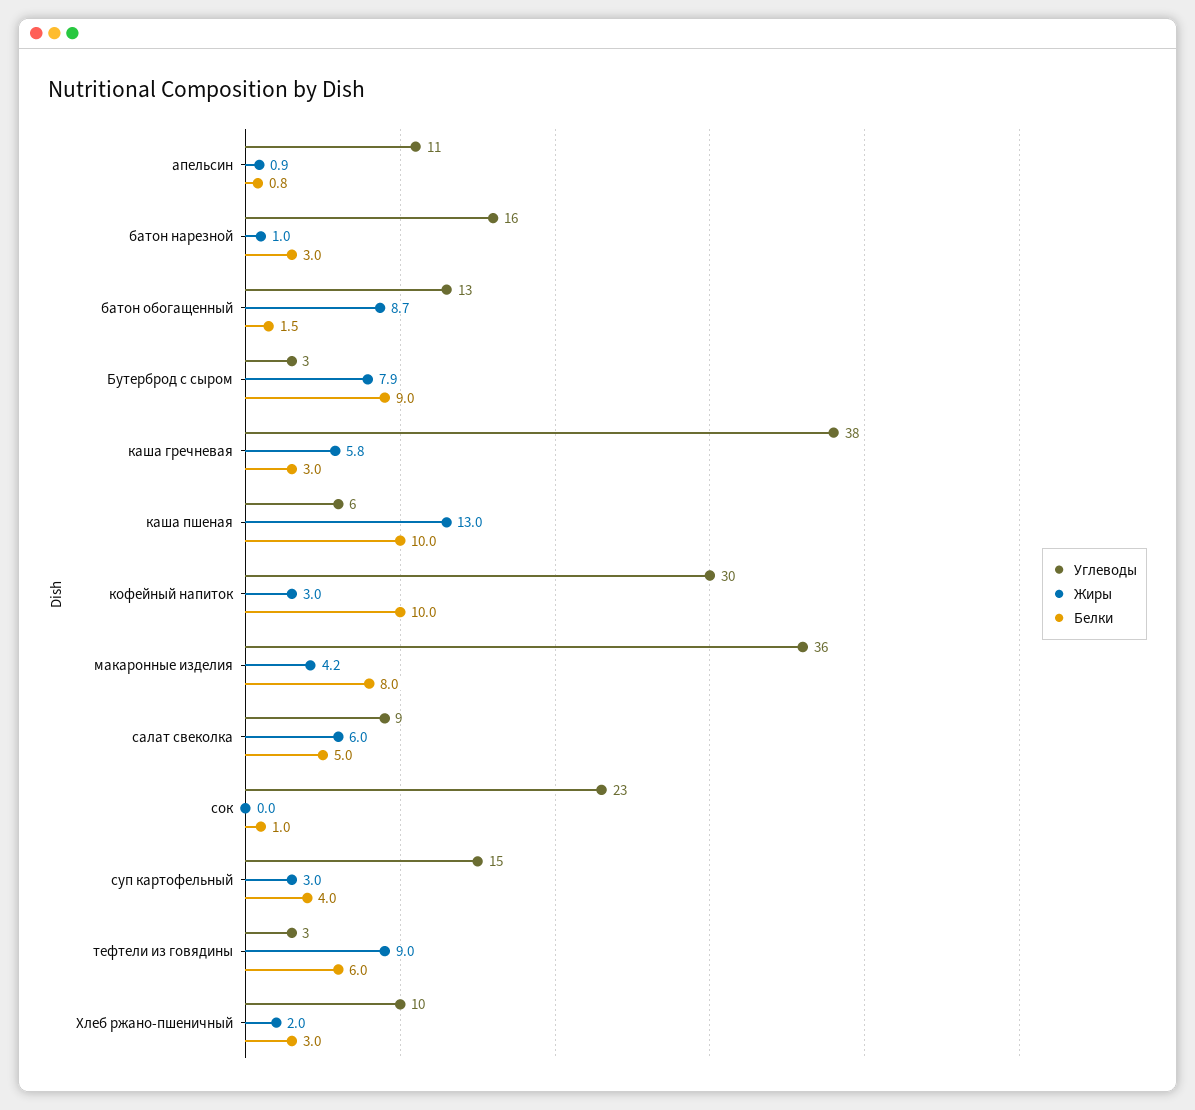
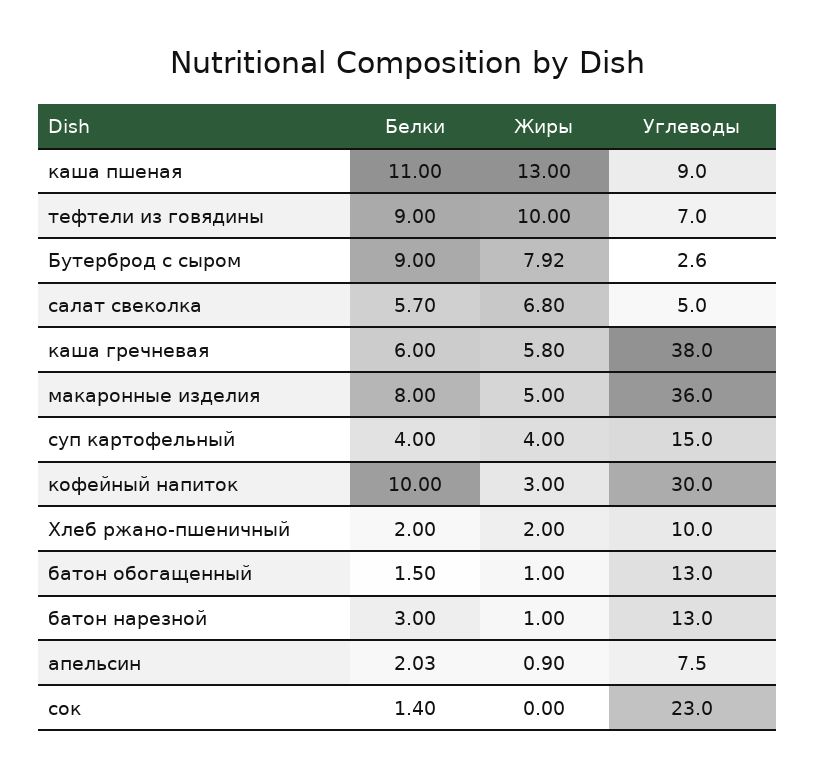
Углеводы, апельсин: 11 -> 7.5
Белки, апельсин: 0.8 -> 2.03
Углеводы, батон нарезной: 16 -> 13
Жиры, батон обогащенный: 8.7 -> 1
Белки, каша гречневая: 3 -> 6
Углеводы, каша пшеная: 6 -> 9
Белки, каша пшеная: 10 -> 11
Жиры, макаронные изделия: 4.2 -> 5
Углеводы, салат свеколка: 9 -> 5
Жиры, салат свеколка: 6 -> 6.8
Белки, салат свеколка: 5 -> 5.7
Белки, сок: 1 -> 1.4
Жиры, суп картофельный: 3 -> 4
Углеводы, тефтели из говядины: 3 -> 7
Жиры, тефтели из говядины: 9 -> 10
Белки, тефтели из говядины: 6 -> 9
Белки, Хлеб ржано-пшеничный: 3 -> 2

